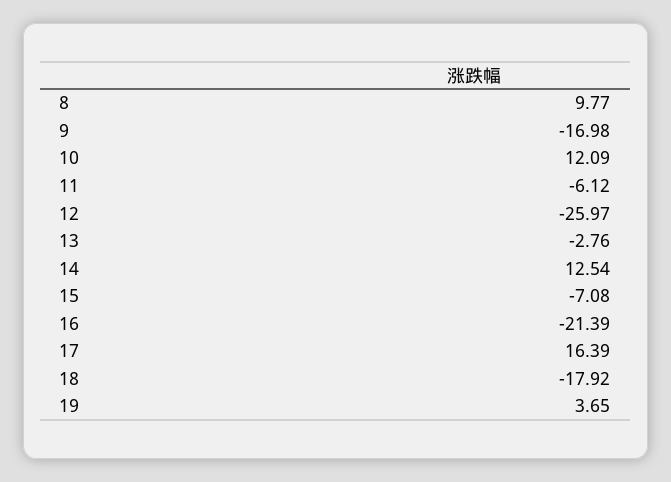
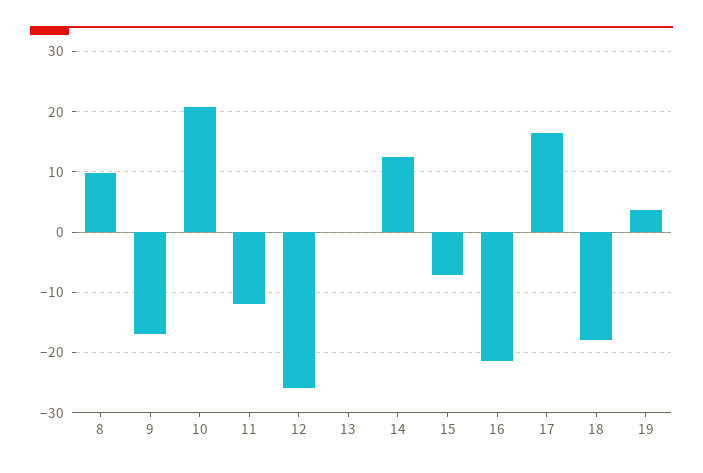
10: 12.09 -> 21
11: -6.12 -> -12
13: -2.76 -> 0

